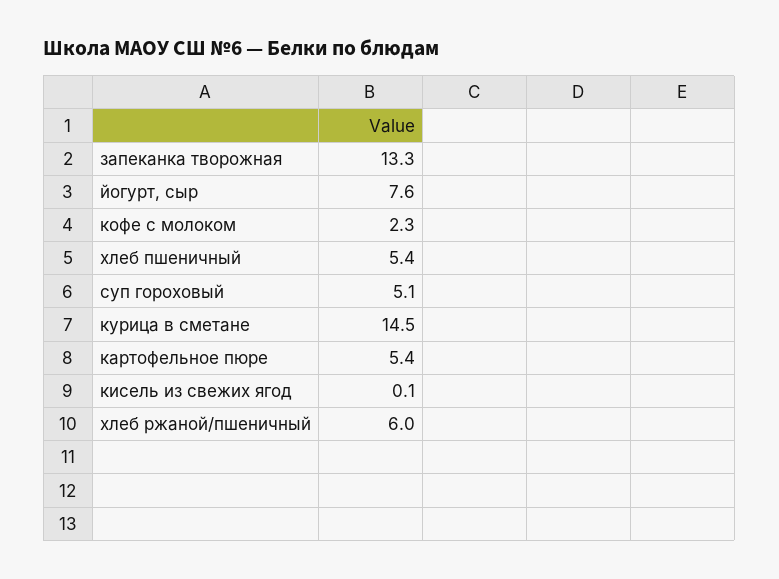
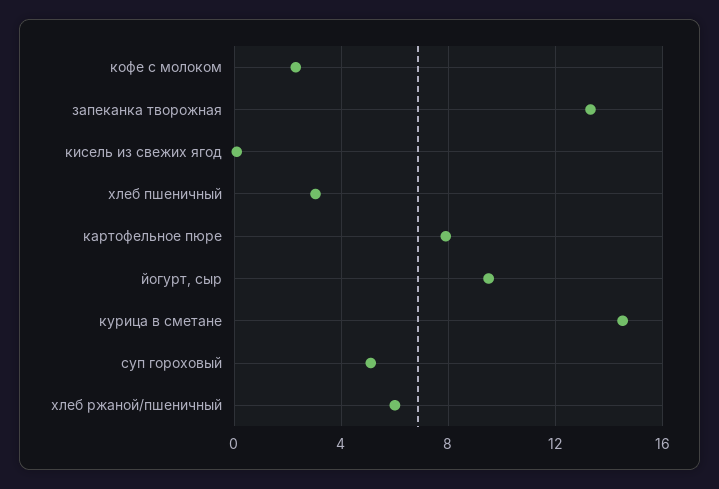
йогурт, сыр: 7.6 -> 9.5
хлеб пшеничный: 5.4 -> 3
картофельное пюре: 5.4 -> 8

